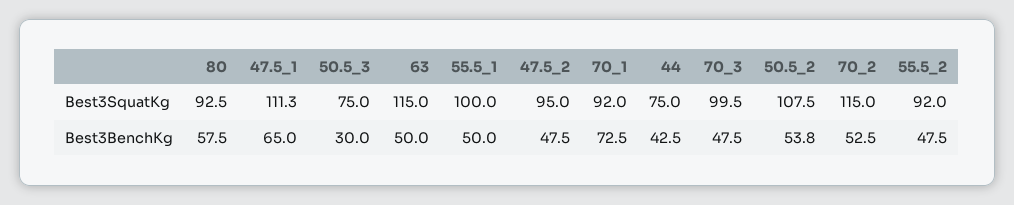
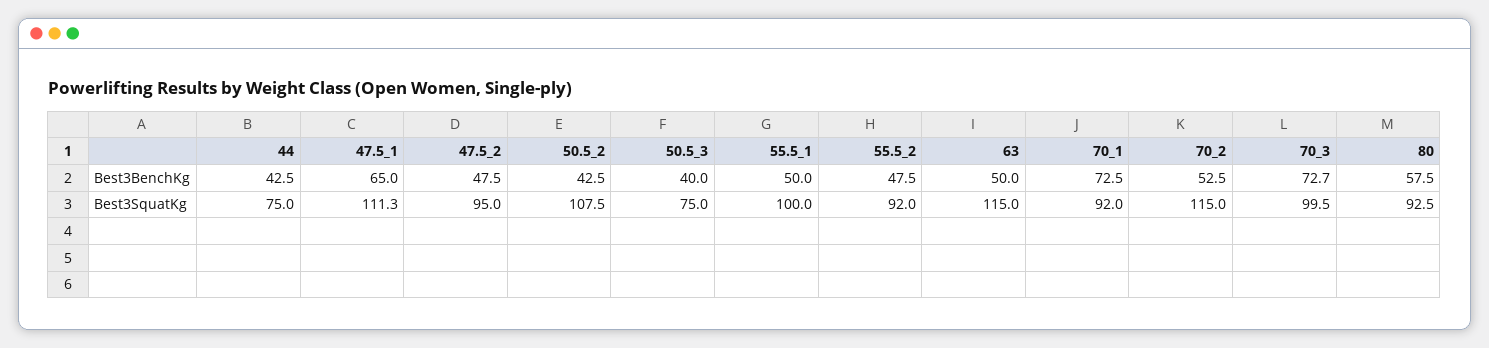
50.5_3, Best3BenchKg: 30 -> 40
70_3, Best3BenchKg: 47.5 -> 72.7
50.5_2, Best3BenchKg: 53.8 -> 42.5

